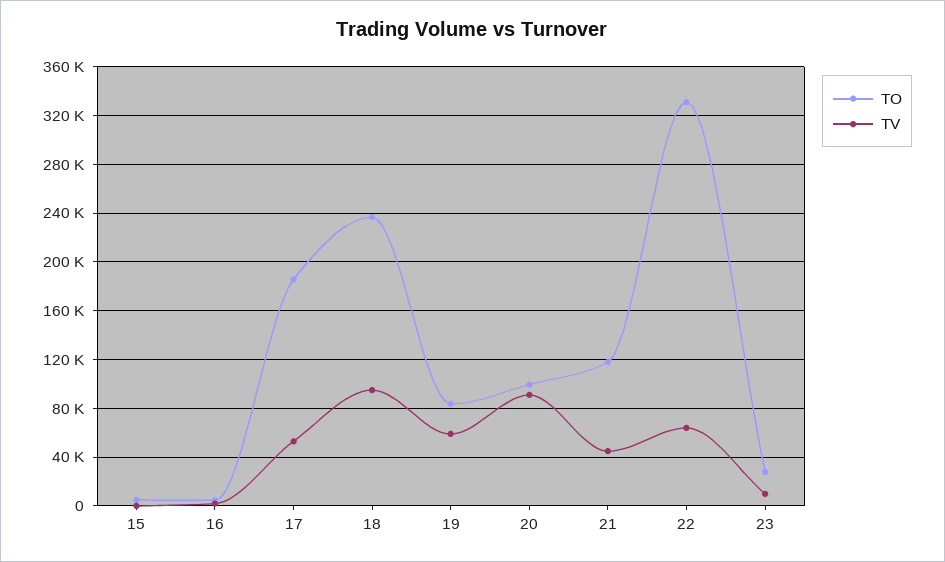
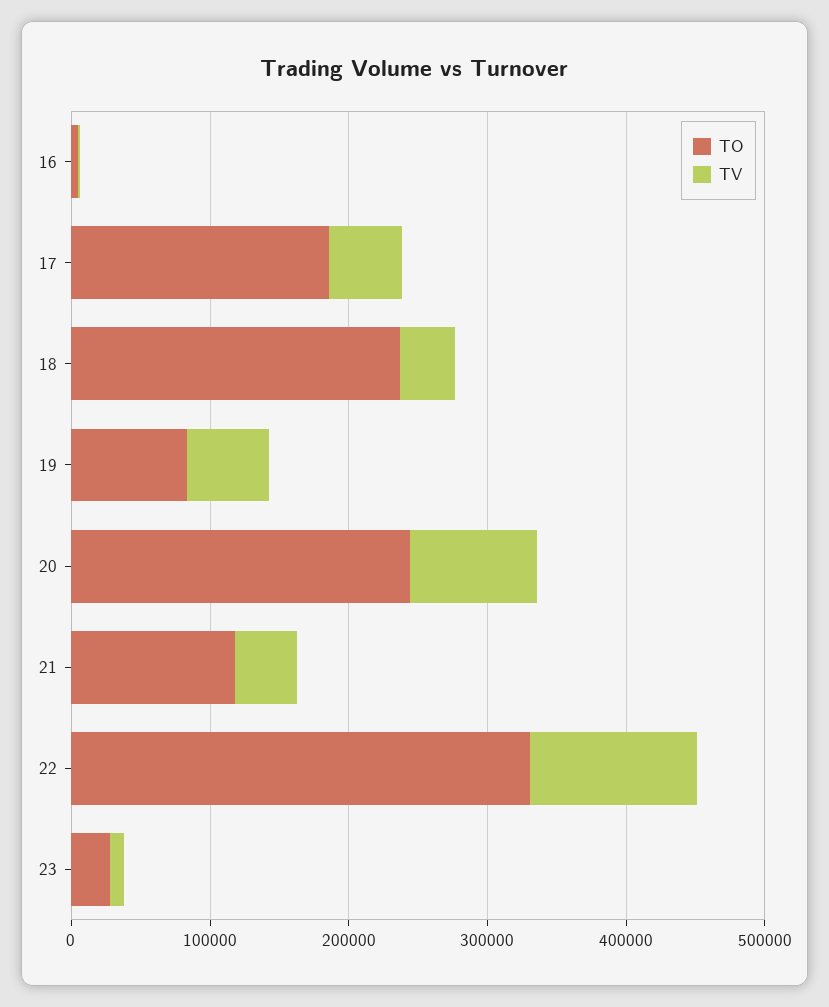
TO, 15: 5000 -> none
TV, 15: 0 -> none
TV, 18: 95000 -> 40000
TO, 20: 100000 -> 240000
TV, 22: 65000 -> 120000

